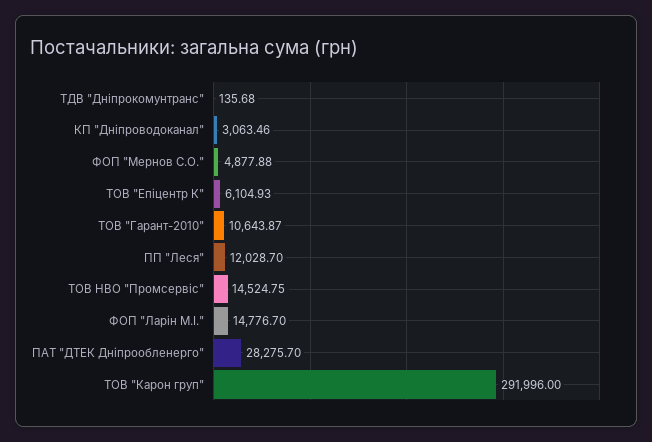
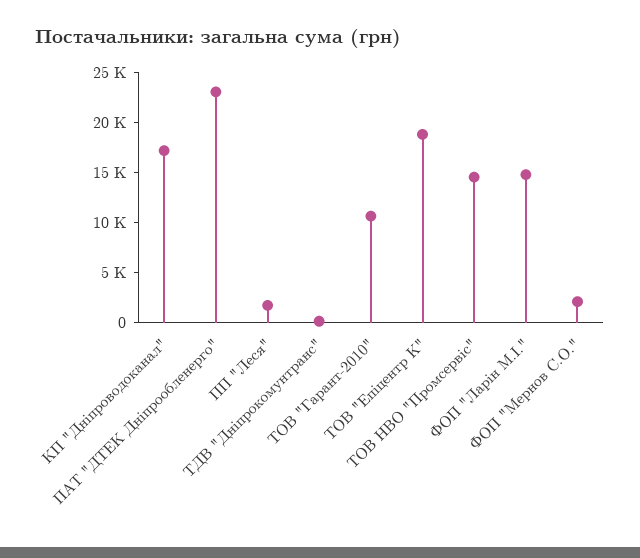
КП "Дніпроводоканал": 3063.46 -> 17000
ФОП "Мернов С.О.": 4877.88 -> 2000
ТОВ "Епіцентр К": 6104.93 -> 19000
ПП "Леся": 12028.7 -> 2000
ПАТ "ДТЕК Дніпрообленерго": 28275.7 -> 23000
ТОВ "Карон груп": 291996 -> none

